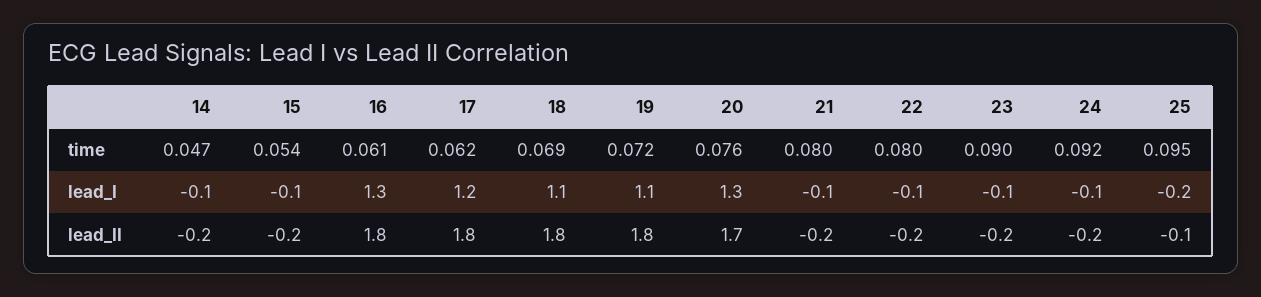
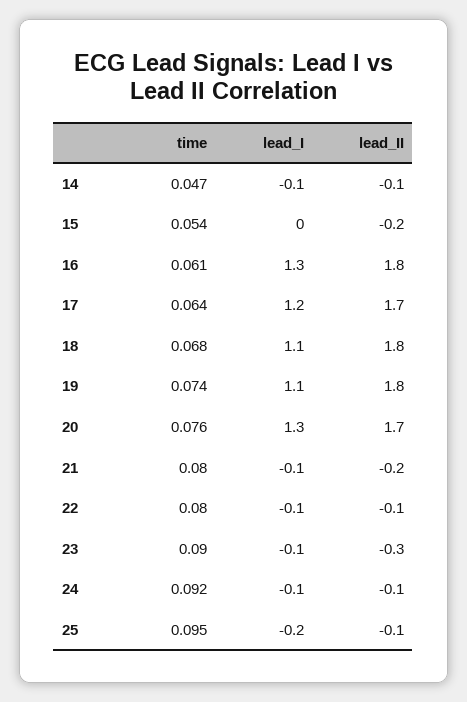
17, time: 0.062 -> 0.064
18, time: 0.069 -> 0.068
19, time: 0.072 -> 0.074
15, lead_I: -0.1 -> 0
14, lead_II: -0.2 -> -0.1
17, lead_II: 1.8 -> 1.7
22, lead_II: -0.2 -> -0.1
23, lead_II: -0.2 -> -0.3
24, lead_II: -0.2 -> -0.1

